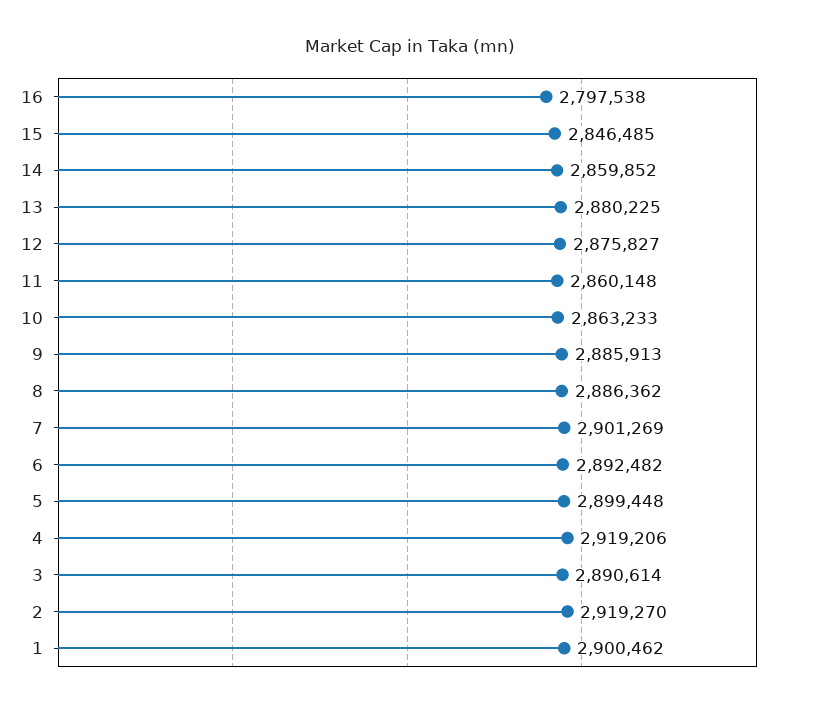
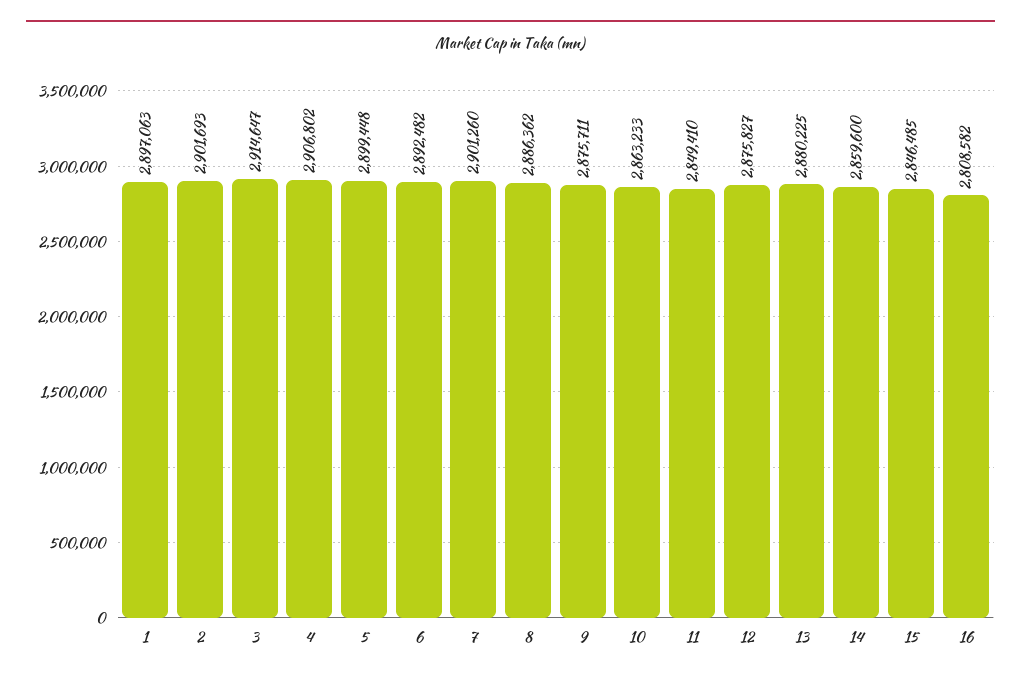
16: 2797538 -> 2808582
14: 2859852 -> 2859600
11: 2860148 -> 2849410
9: 2885913 -> 2875711
7: 2901269 -> 2901260
4: 2919206 -> 2906802
3: 2890614 -> 2914647
2: 2919270 -> 2901693
1: 2900462 -> 2897063

